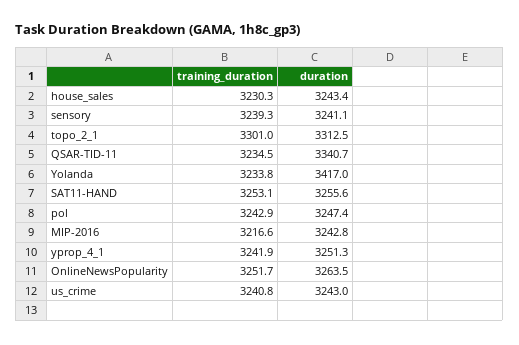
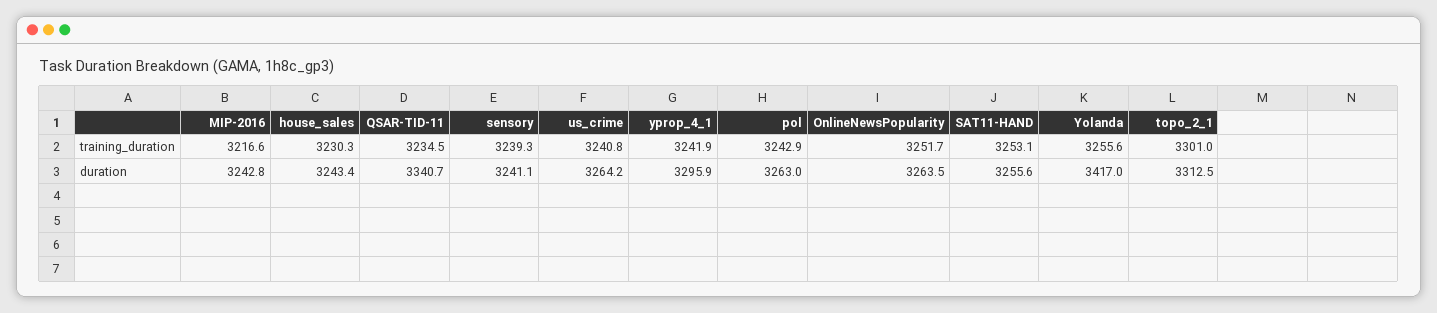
training_duration, Yolanda: 3233.8 -> 3255.6
duration, pol: 3247.4 -> 3263
duration, yprop_4_1: 3251.3 -> 3295.9
duration, us_crime: 3243 -> 3264.2

